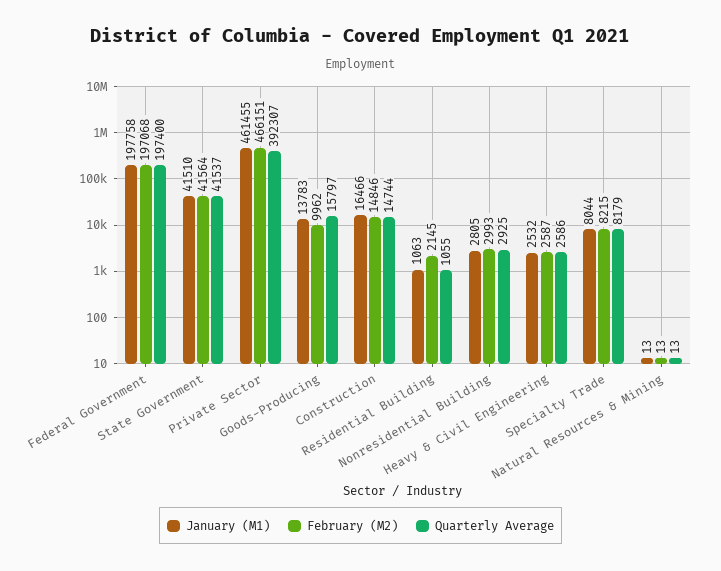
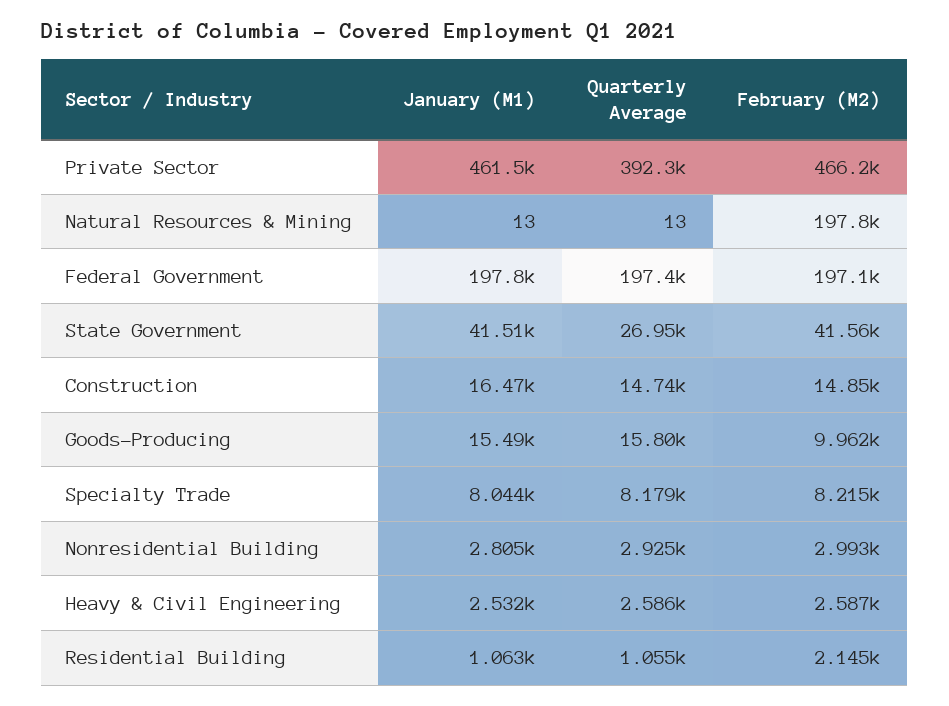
Quarterly Average, State Government: 41537 -> 26950
January (M1), Goods-Producing: 13783 -> 15490
February (M2), Natural Resources & Mining: 13 -> 197800

